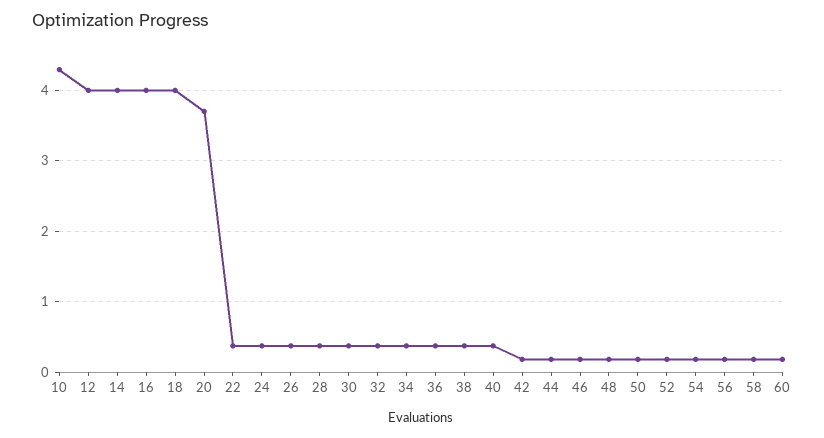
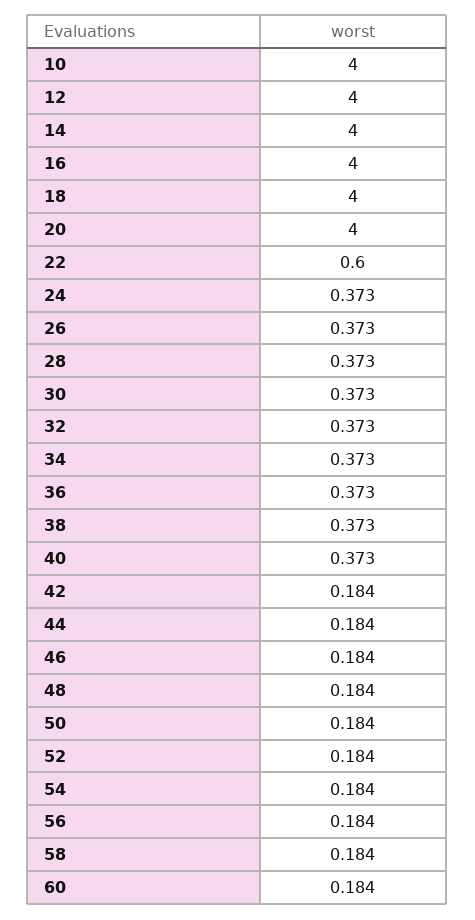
10: 4.3 -> 4
20: 3.7 -> 4
22: 0.4 -> 0.6

